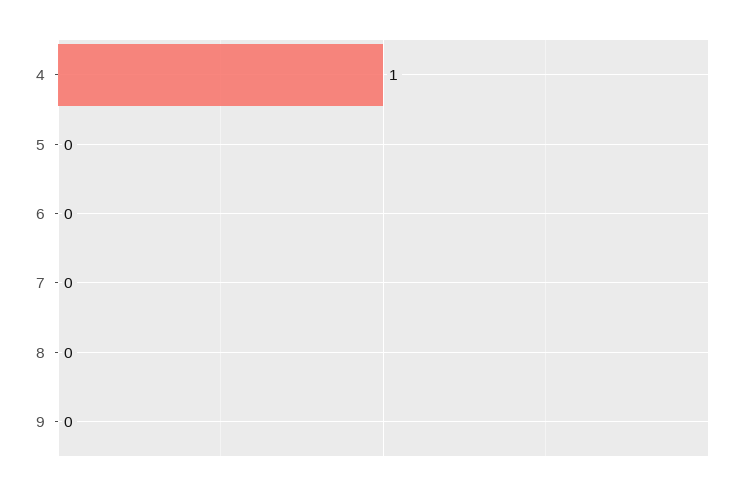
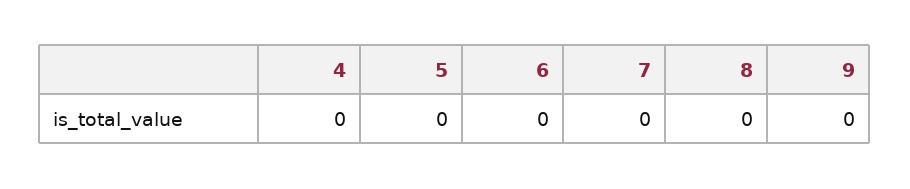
4: 1 -> 0

